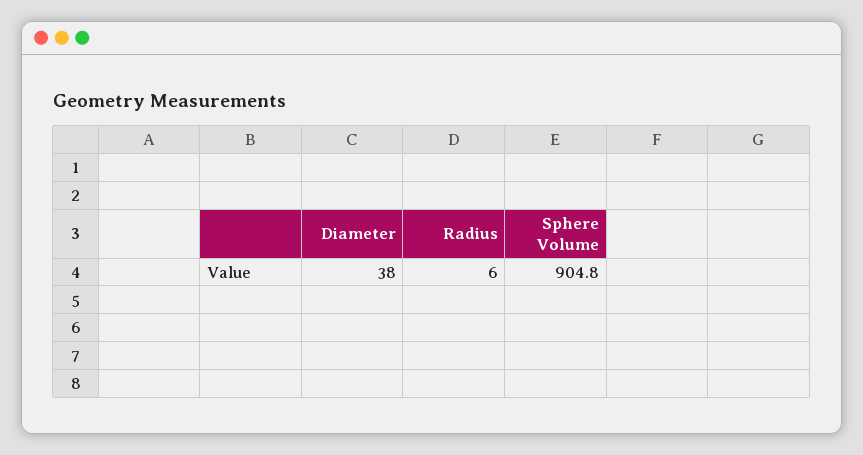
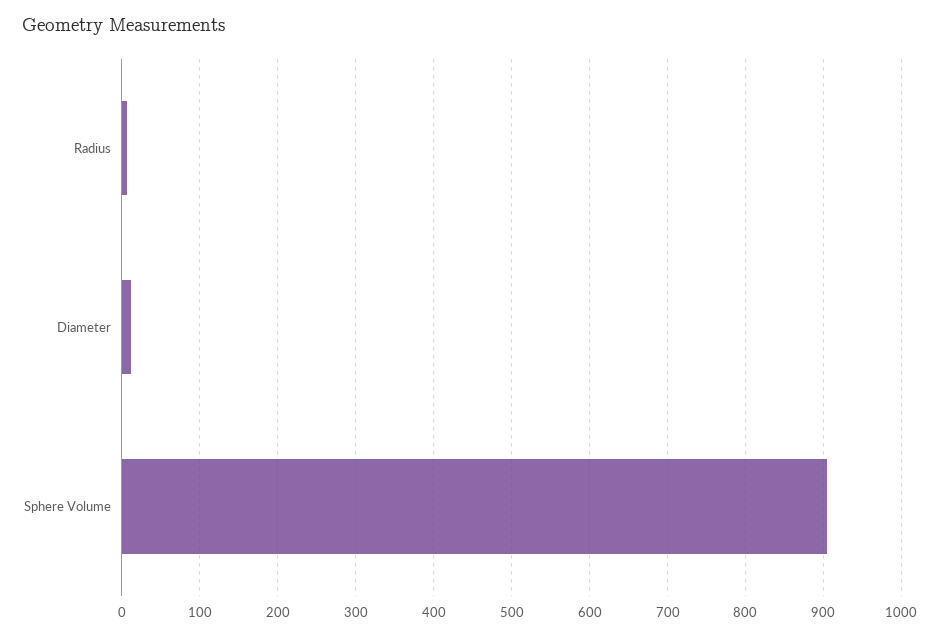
Diameter: 38 -> 10

